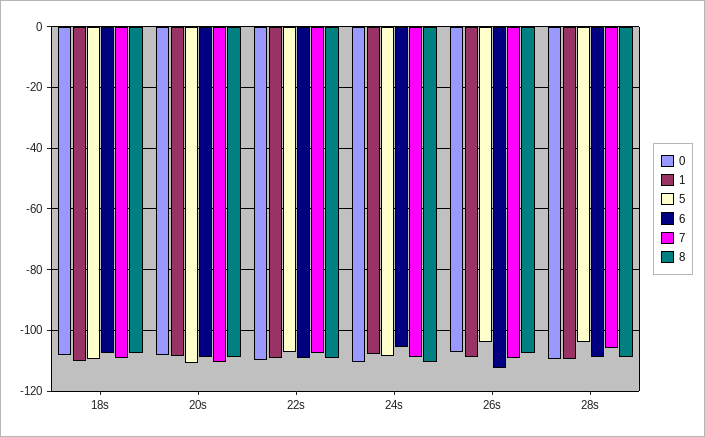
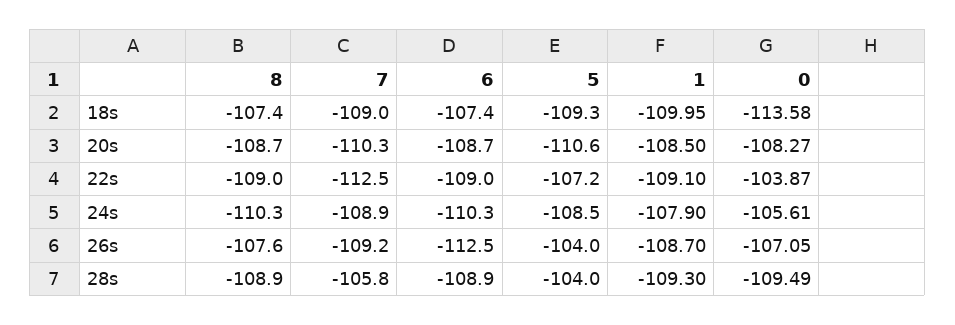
0, 18s: -108 -> -113.58
0, 22s: -110 -> -103.87
7, 22s: -108 -> -112.5
0, 24s: -110 -> -105.61
6, 24s: -106 -> -110.3

